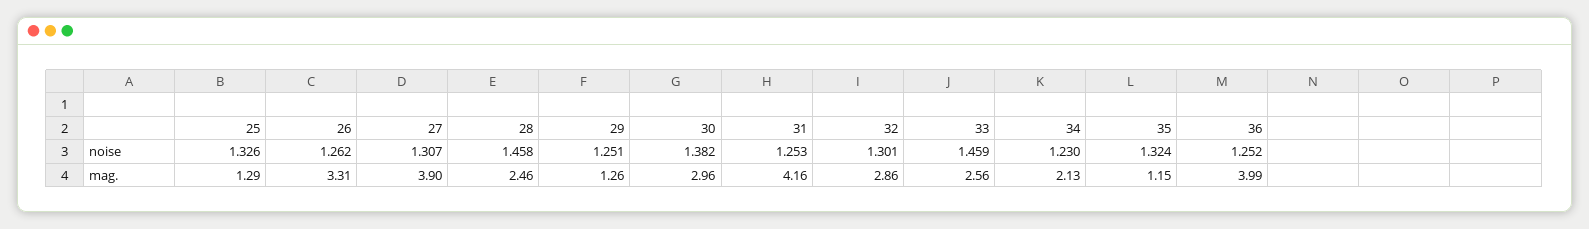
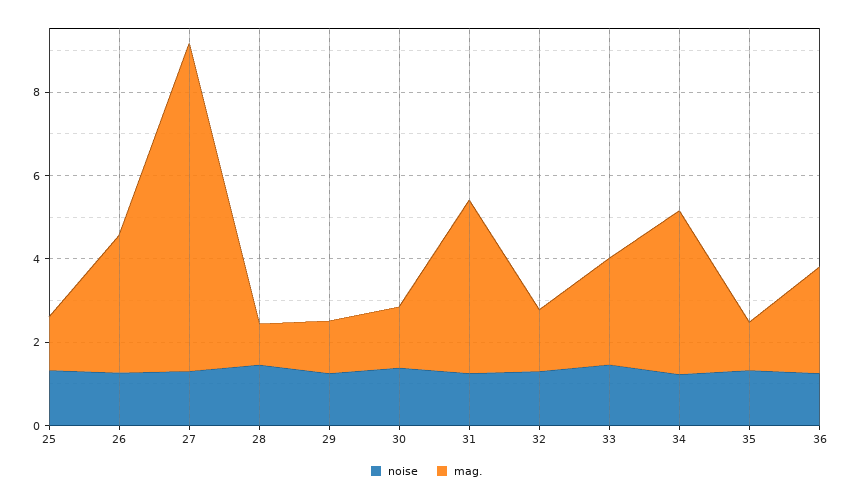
mag., 27: 3.9 -> 8
mag., 28: 2.46 -> 1
mag., 30: 2.96 -> 1.5
mag., 32: 2.86 -> 1.5
mag., 34: 2.13 -> 4
mag., 36: 3.99 -> 2.5

